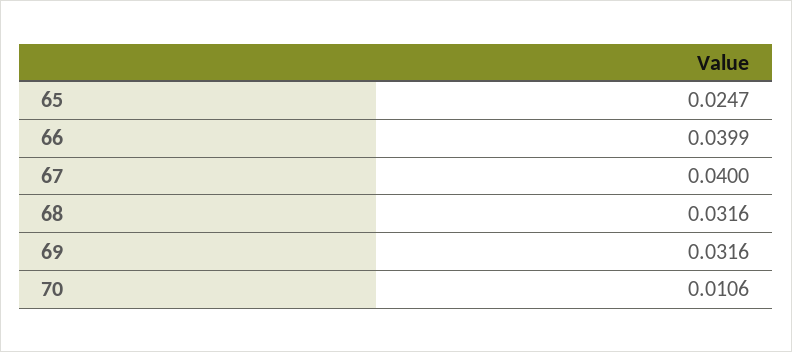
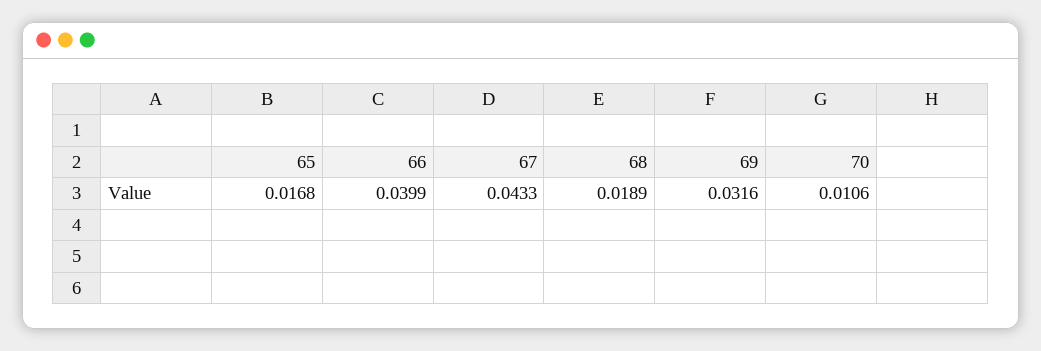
65: 0.0247 -> 0.0168
67: 0.04 -> 0.0433
68: 0.0316 -> 0.0189

